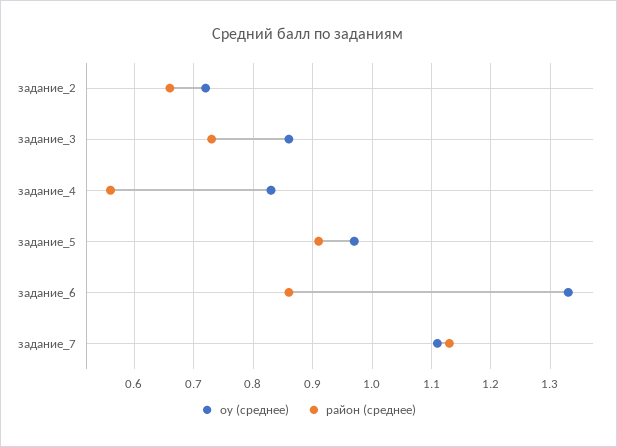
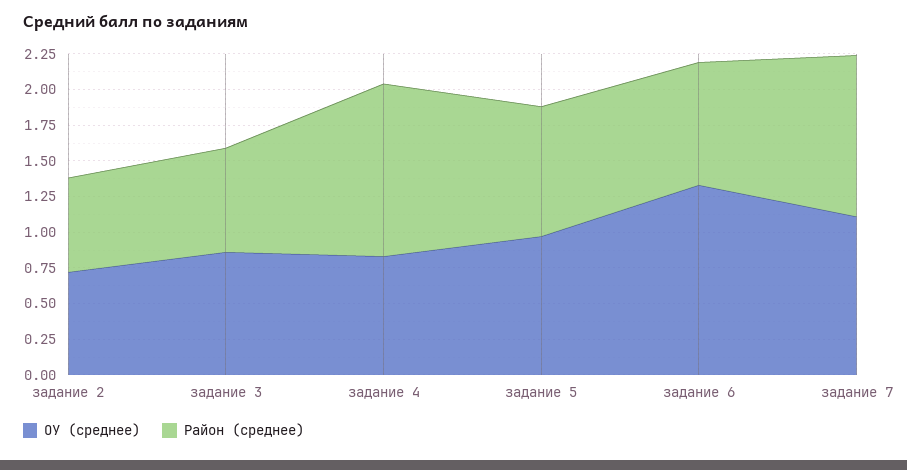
район (среднее), задание_4: 0.55 -> 1.25

